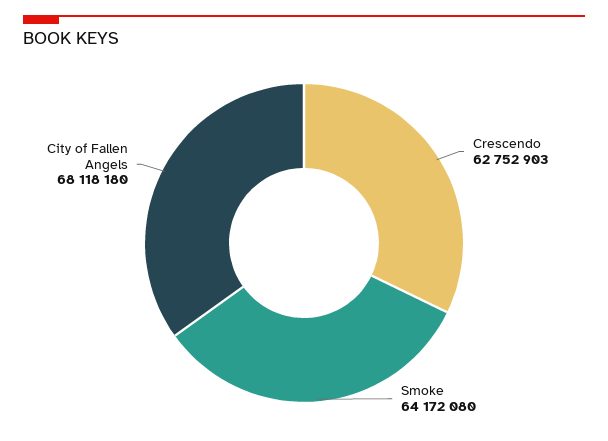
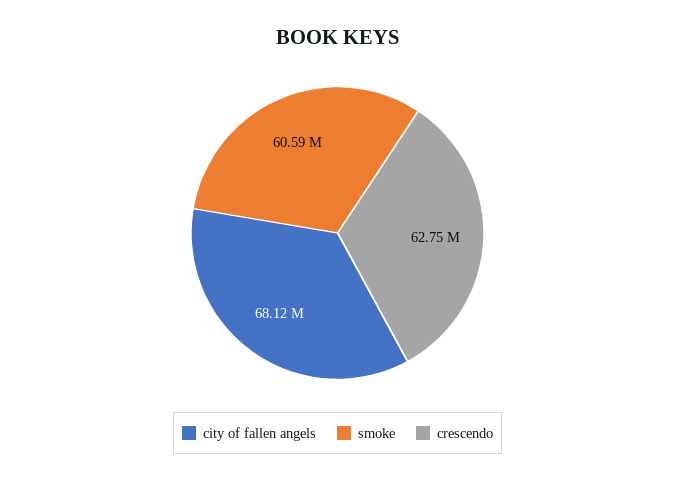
Smoke: 64172080 -> 60590000

